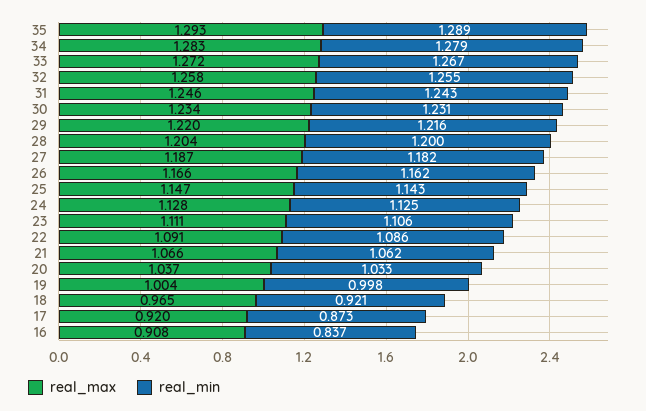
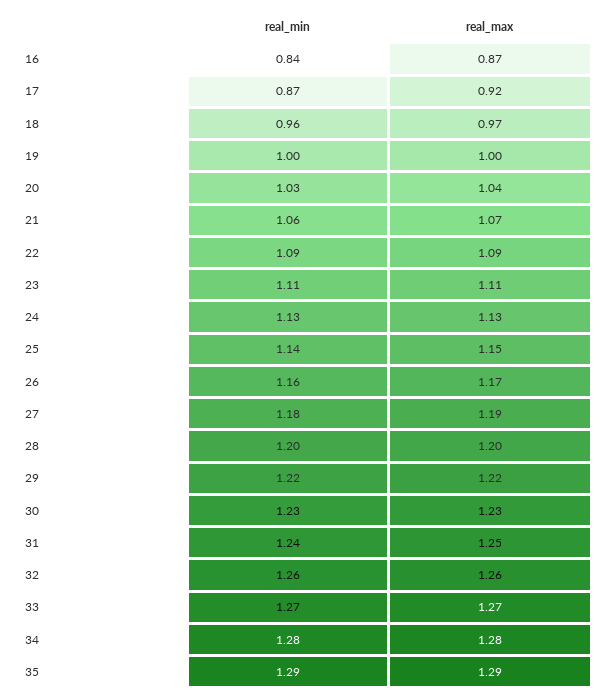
real_min, 18: 0.921 -> 0.96
real_max, 16: 0.908 -> 0.87

